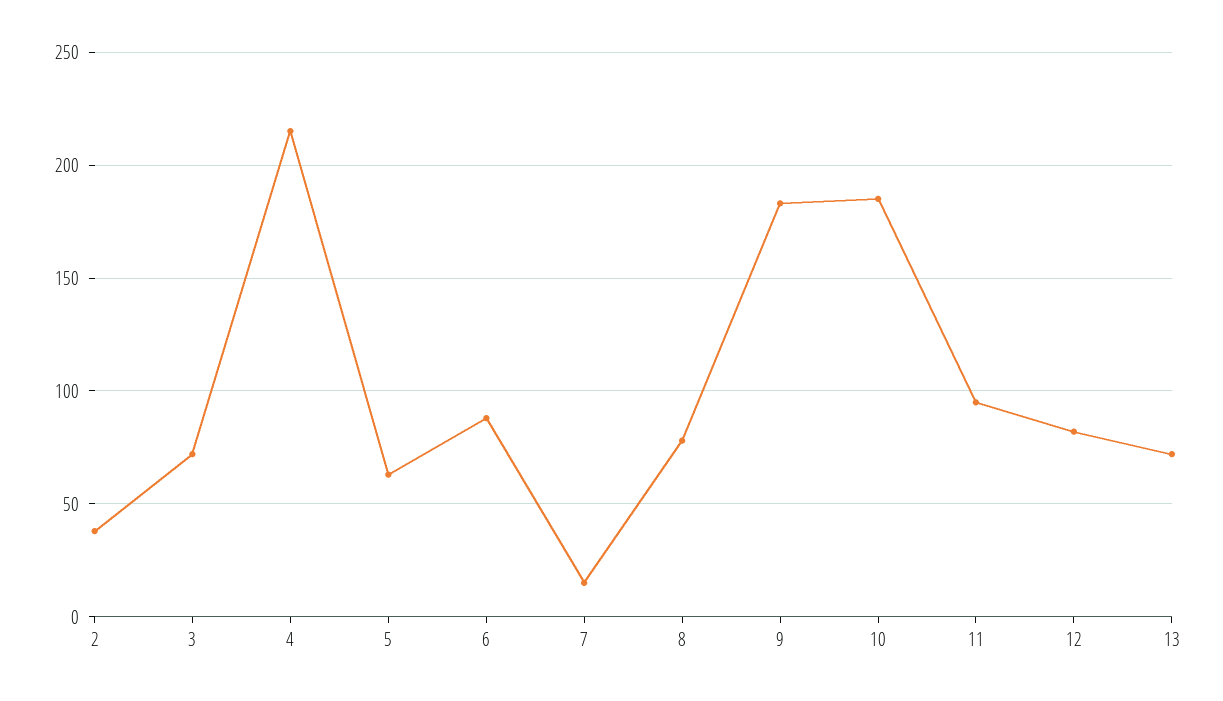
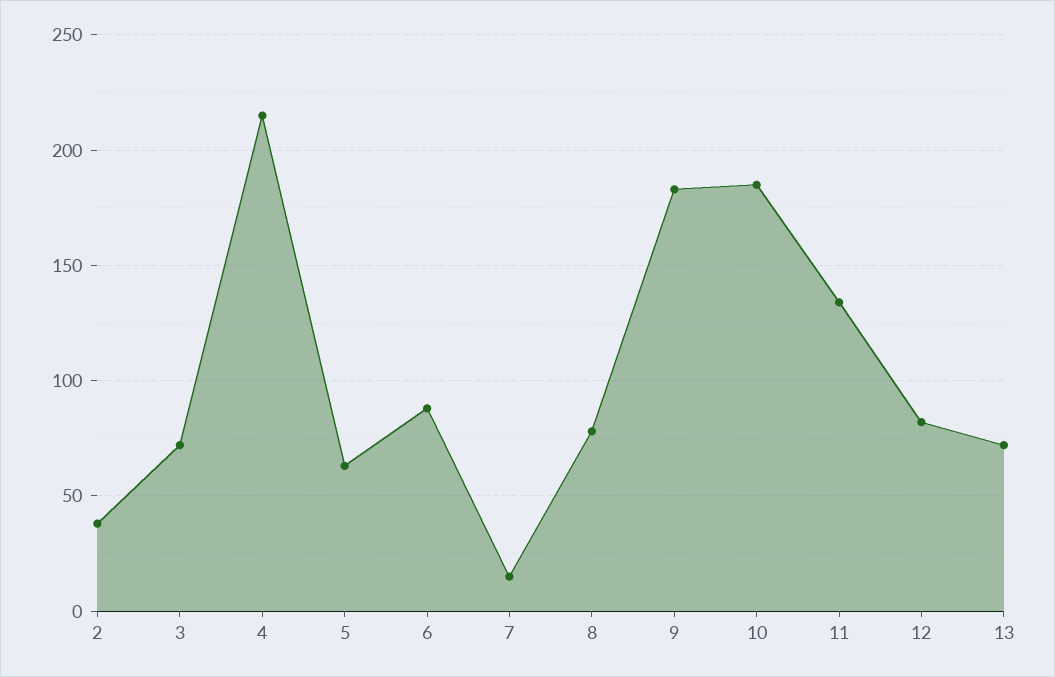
11: 95 -> 135

